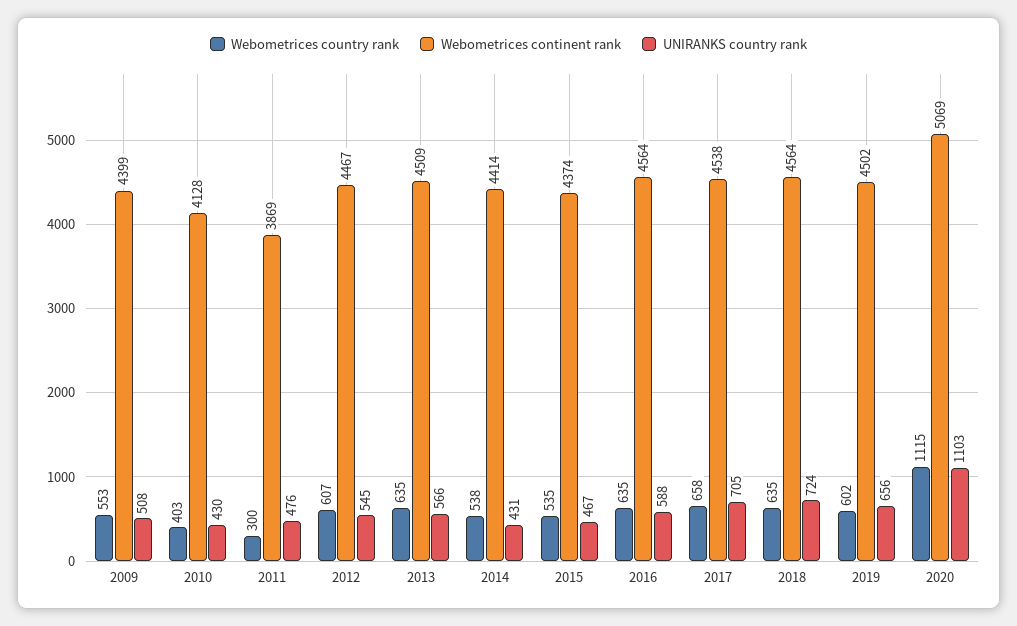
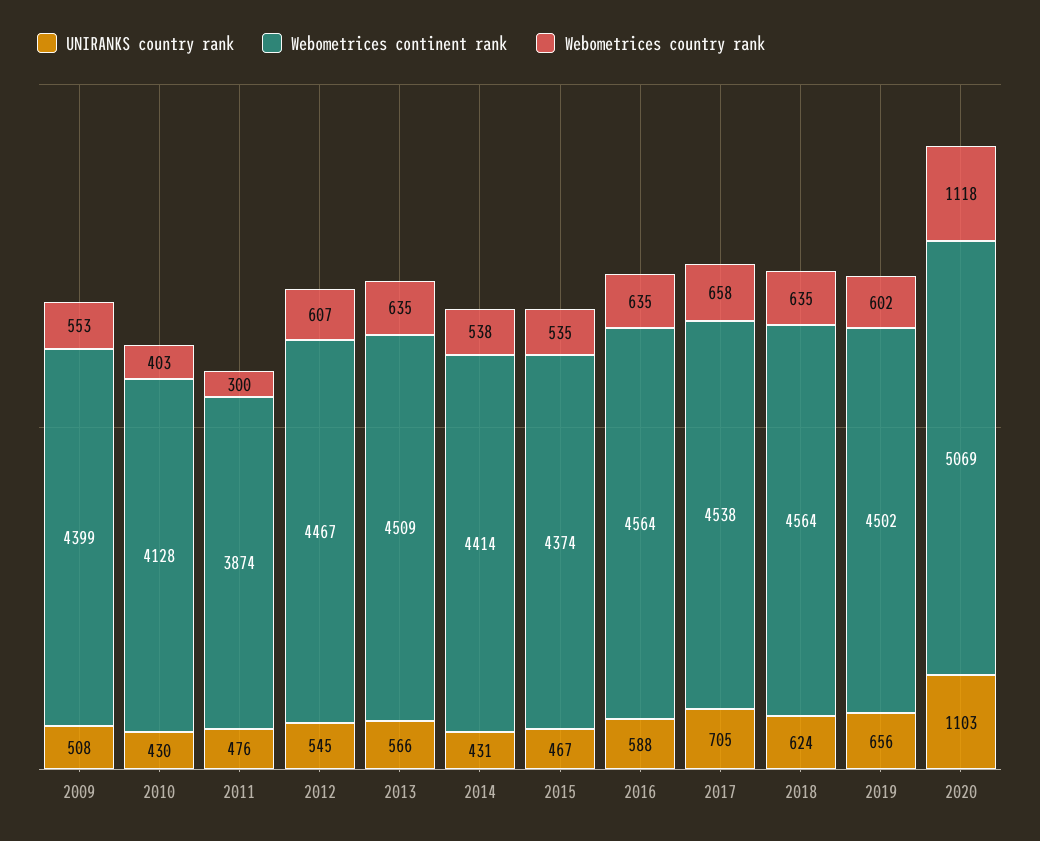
Webometrices continent rank, 2011: 3869 -> 3874
UNIRANKS country rank, 2018: 724 -> 624
Webometrices country rank, 2020: 1115 -> 1118

